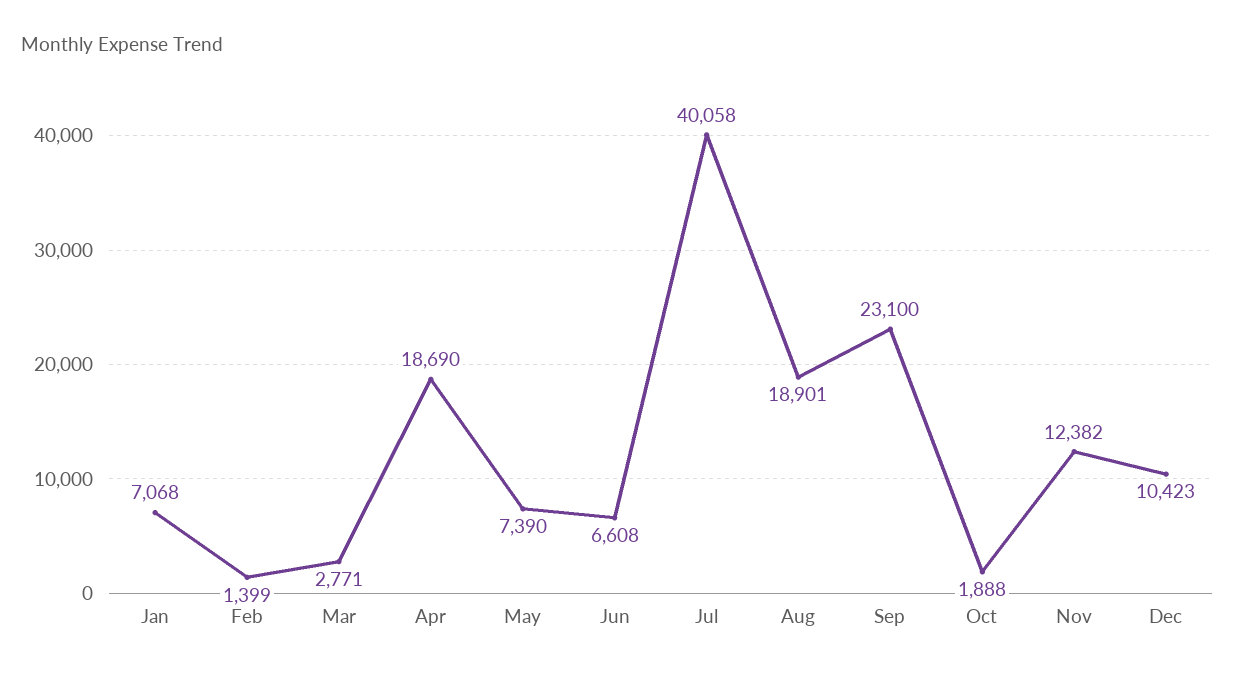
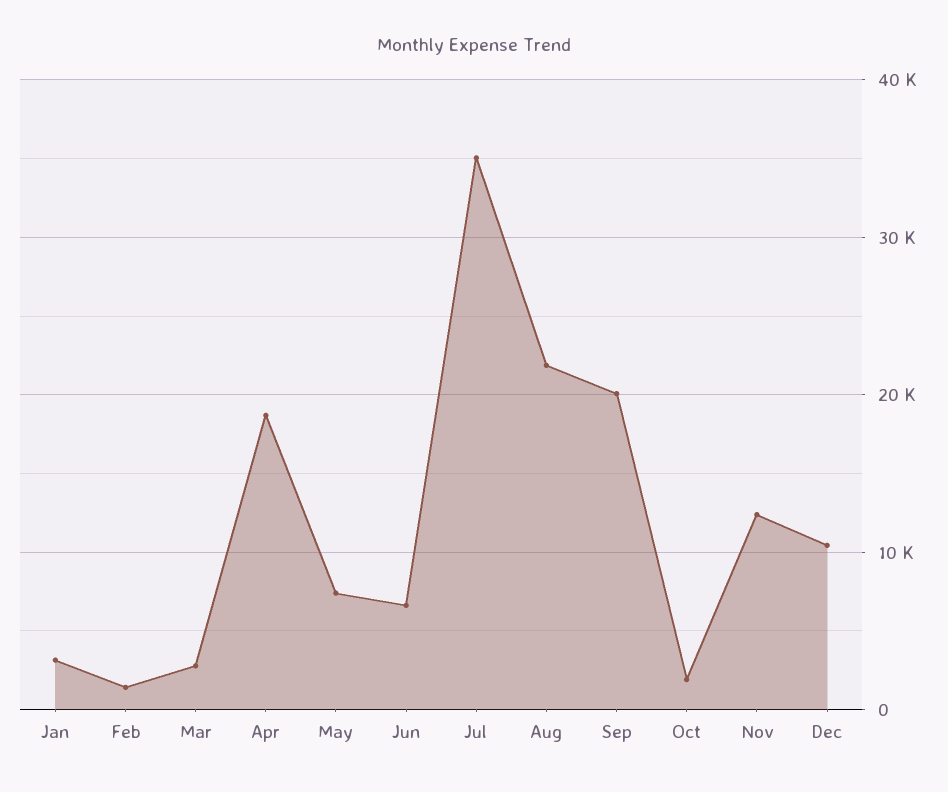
Jan: 7068 -> 3000
Jul: 40058 -> 35000
Aug: 18901 -> 22000
Sep: 23100 -> 20000

